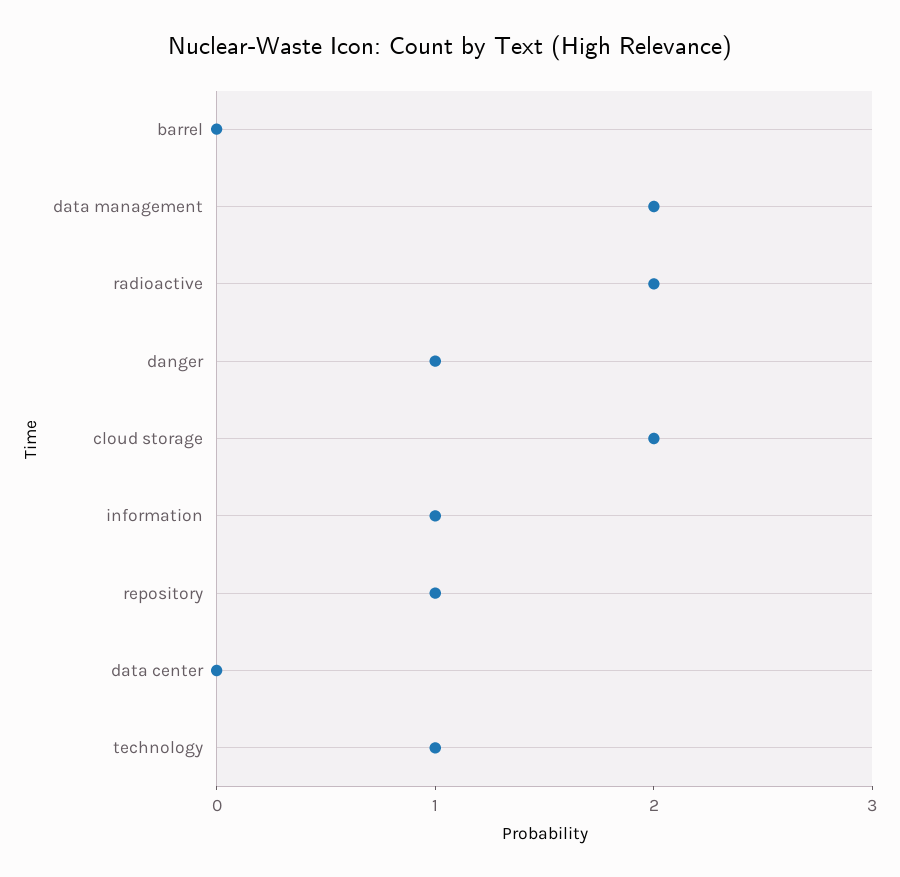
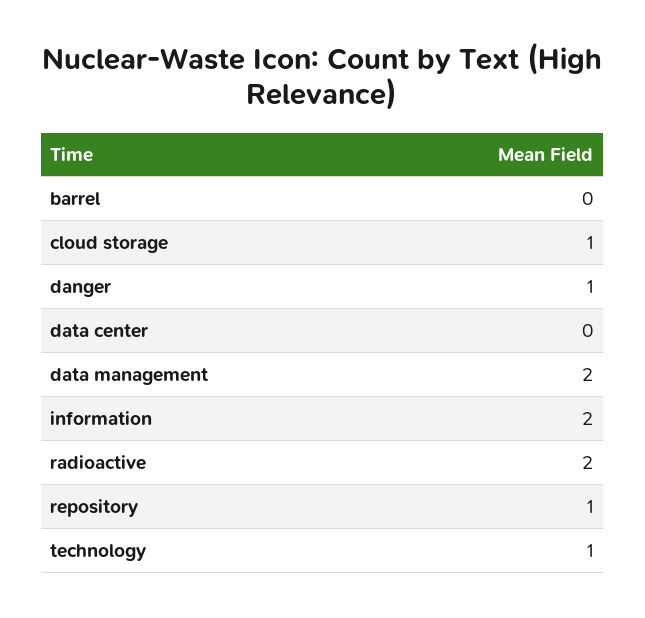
cloud storage: 2 -> 1
information: 1 -> 2

